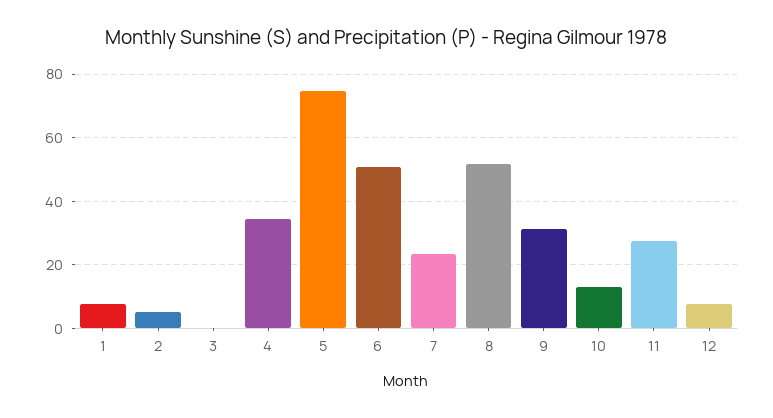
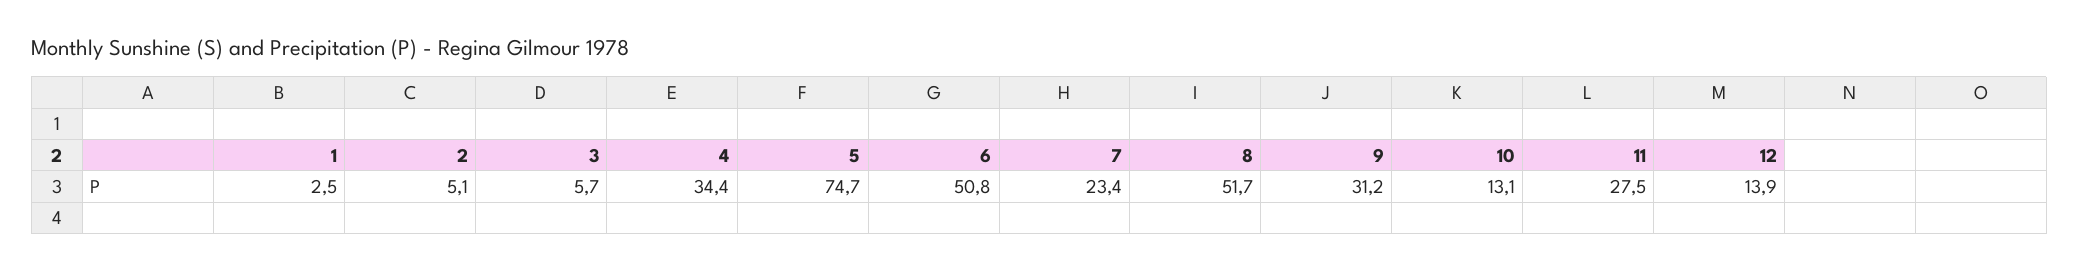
1: 8 -> 2.5
3: 0 -> 5.7
12: 8 -> 13.9

